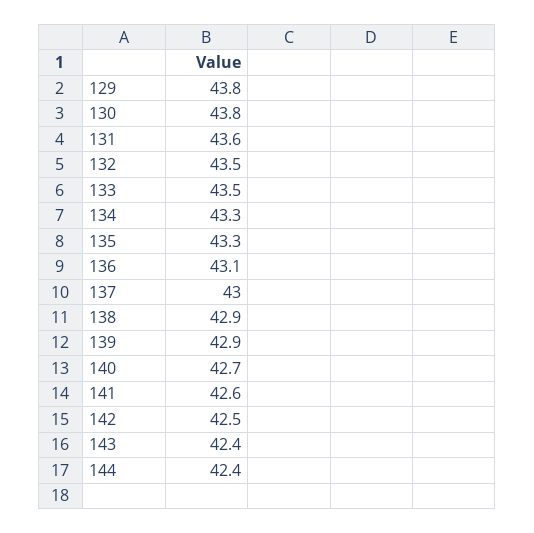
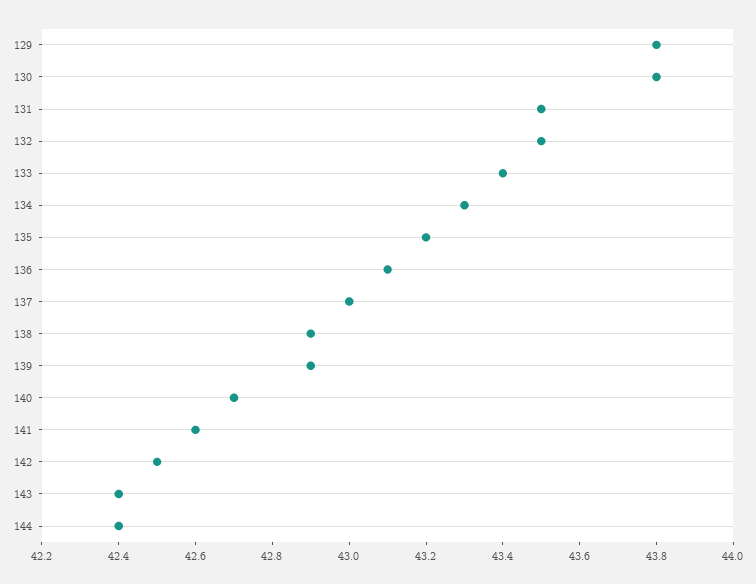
131: 43.6 -> 43.5
133: 43.5 -> 43.4
135: 43.3 -> 43.2

